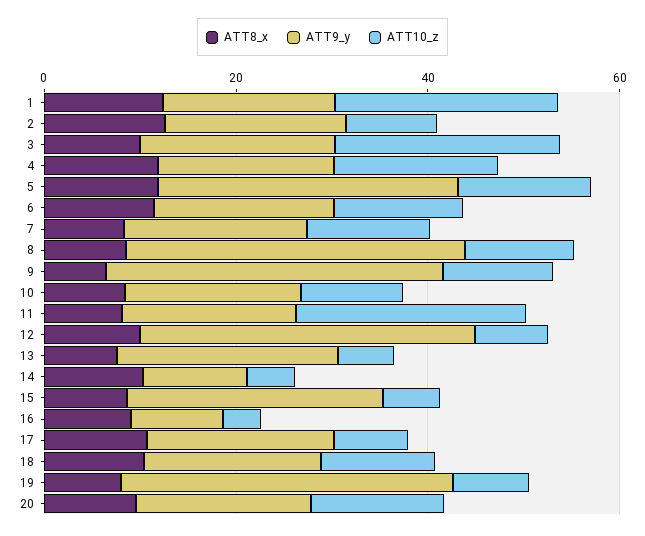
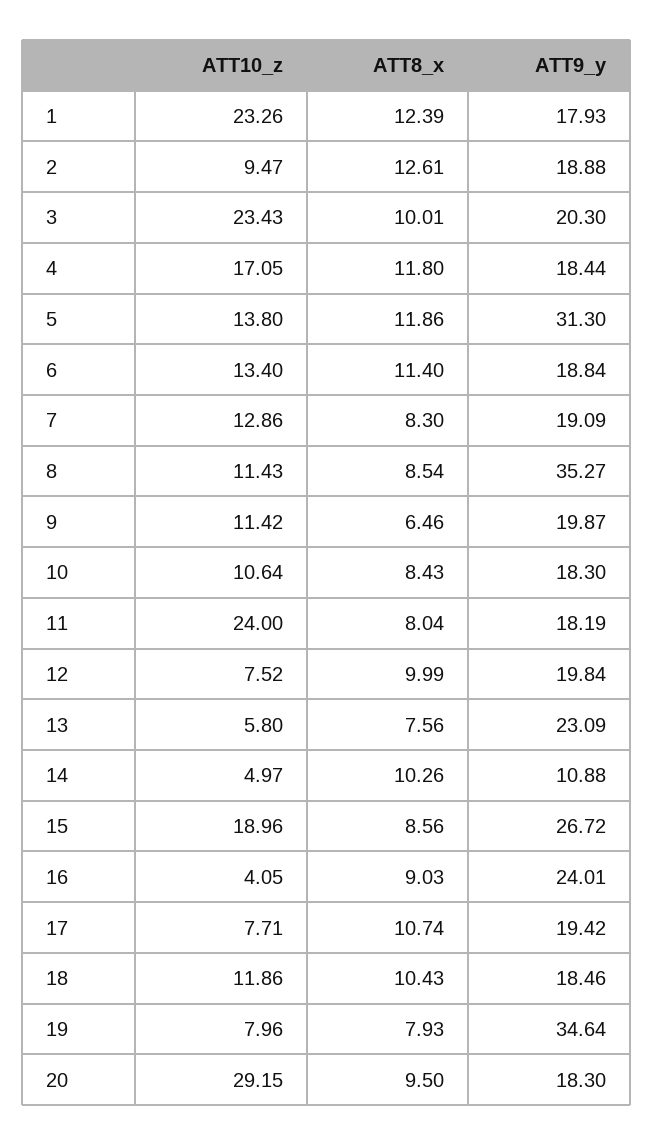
ATT9_y, 9: 35 -> 19.87
ATT9_y, 12: 35 -> 19.84
ATT10_z, 15: 5 -> 18.96
ATT9_y, 16: 10 -> 24.01
ATT10_z, 20: 15 -> 29.15

